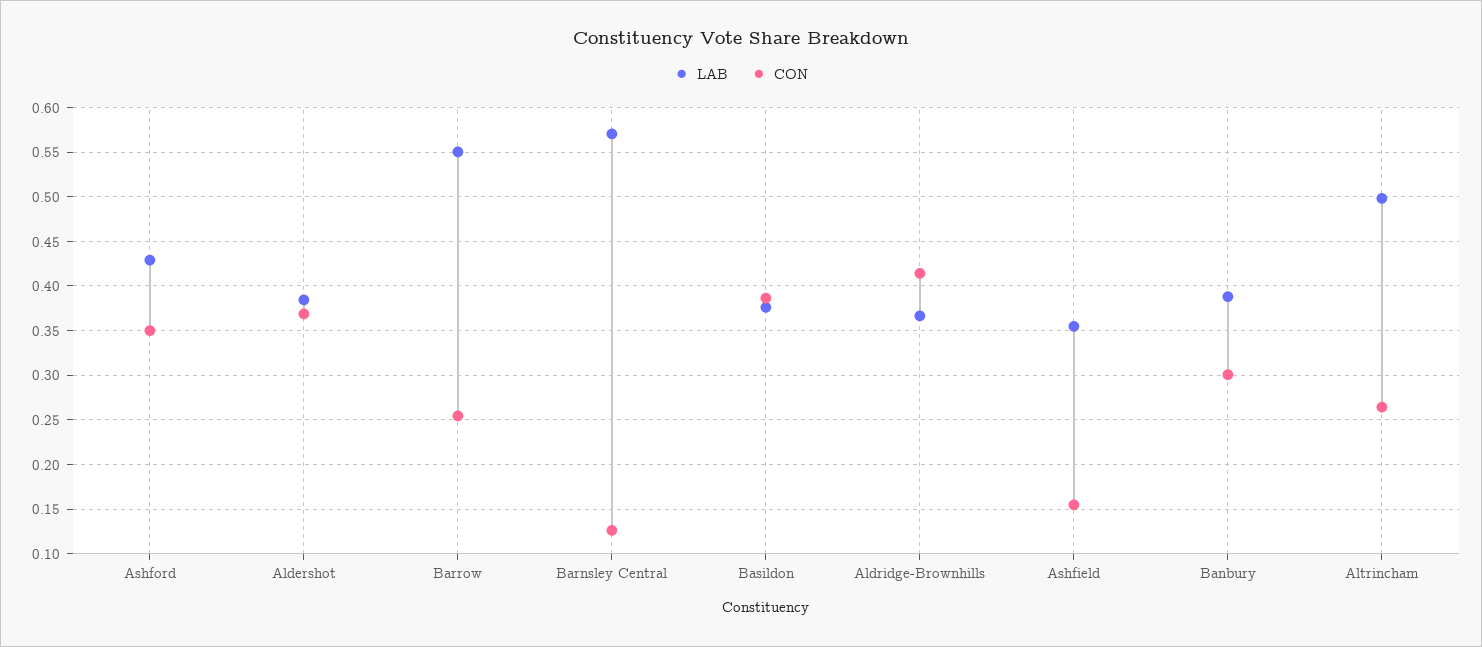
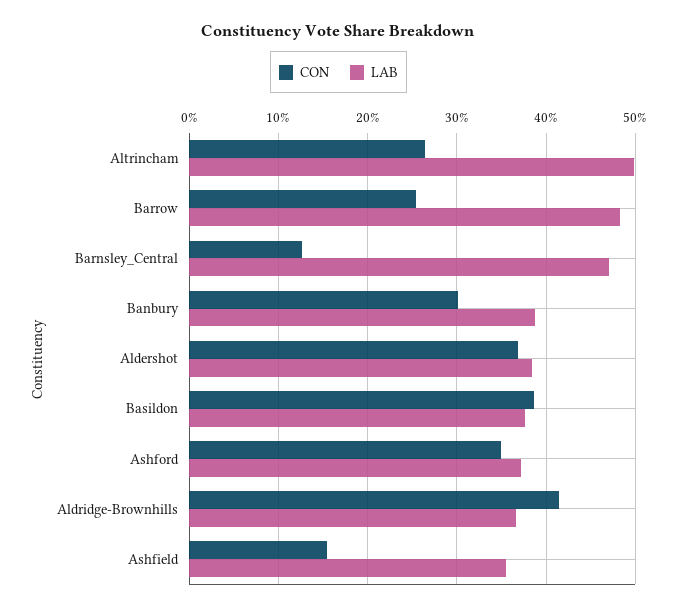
LAB, Ashford: 0.43 -> 0.37
LAB, Barrow: 0.55 -> 0.48
LAB, Barnsley Central: 0.57 -> 0.47

